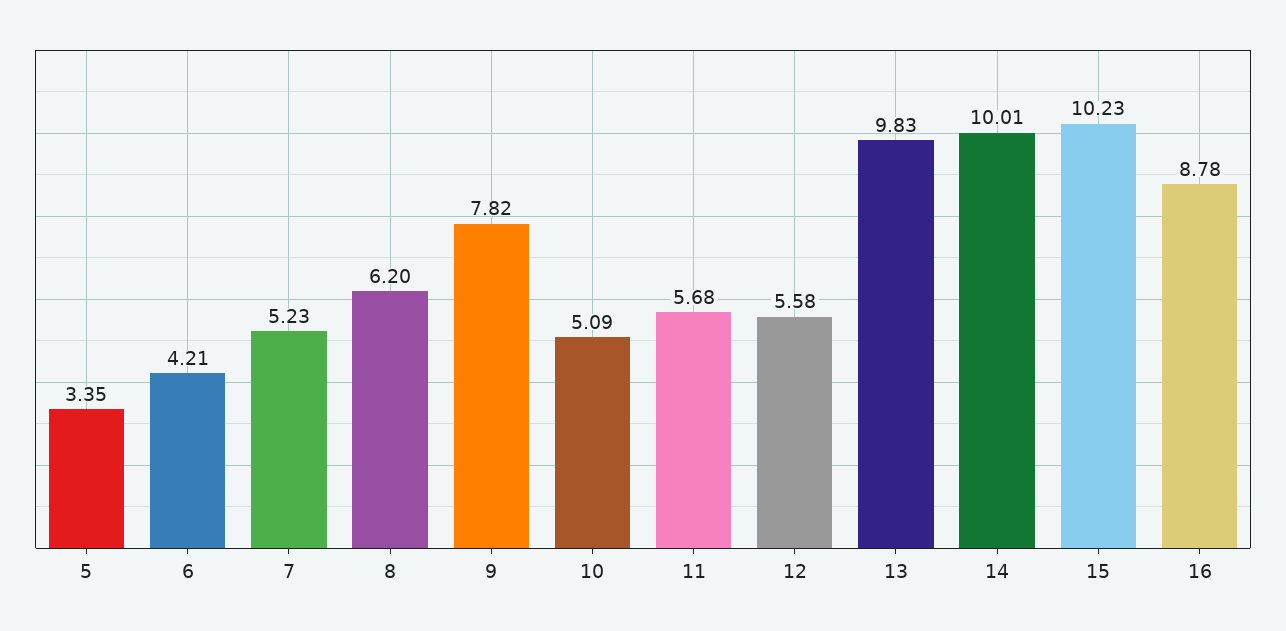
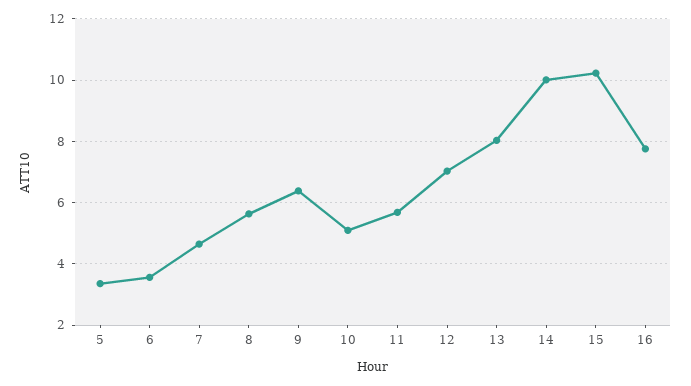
6: 4.21 -> 3.6
7: 5.23 -> 4.6
8: 6.2 -> 5.6
9: 7.82 -> 6.4
12: 5.58 -> 7
13: 9.83 -> 8
16: 8.78 -> 7.8

